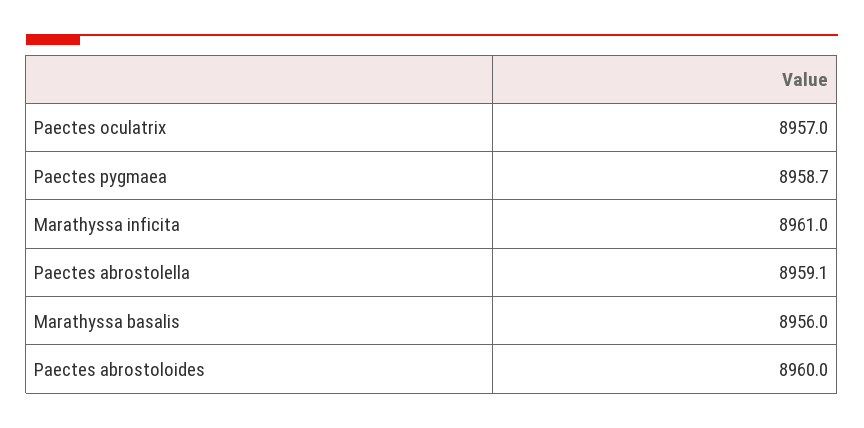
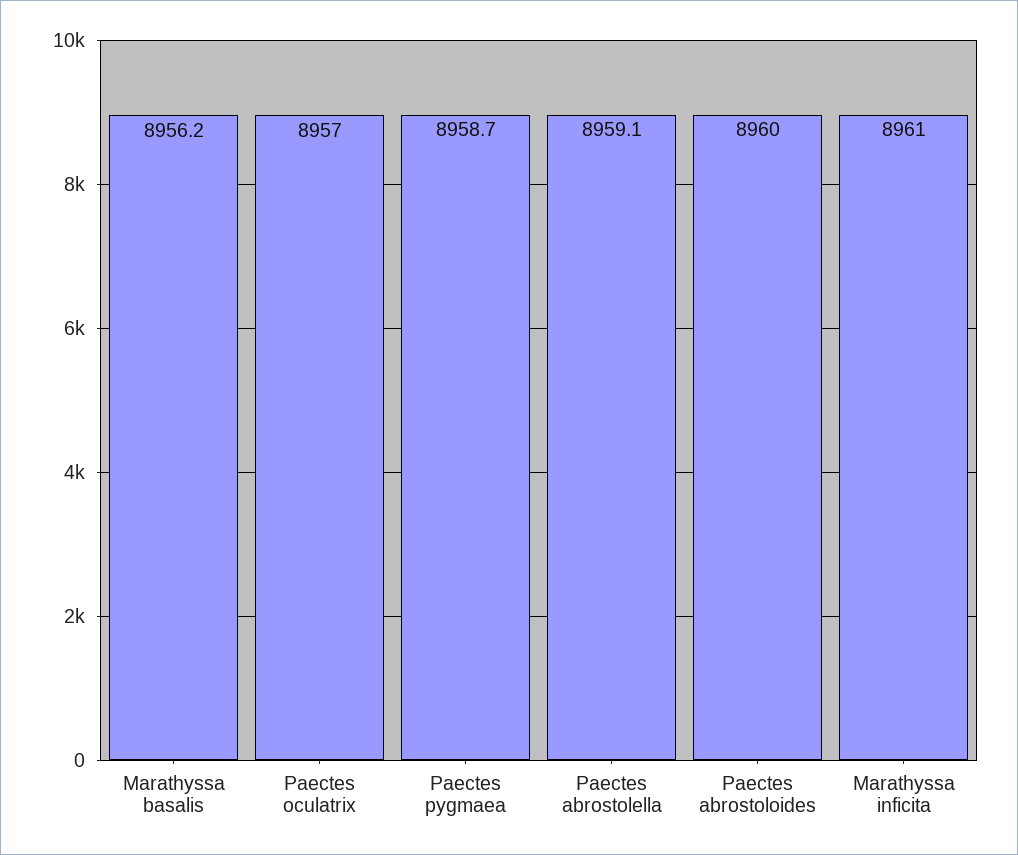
Marathyssa basalis: 8956 -> 8956.2

